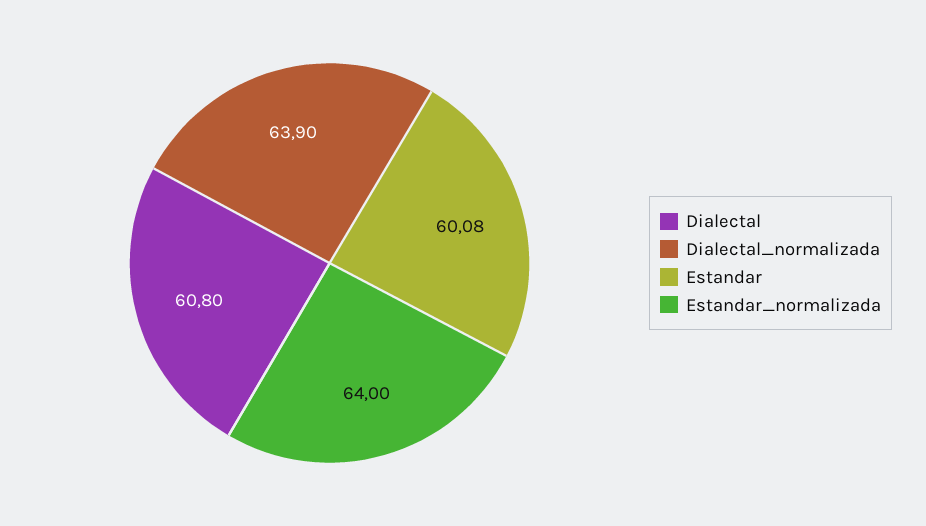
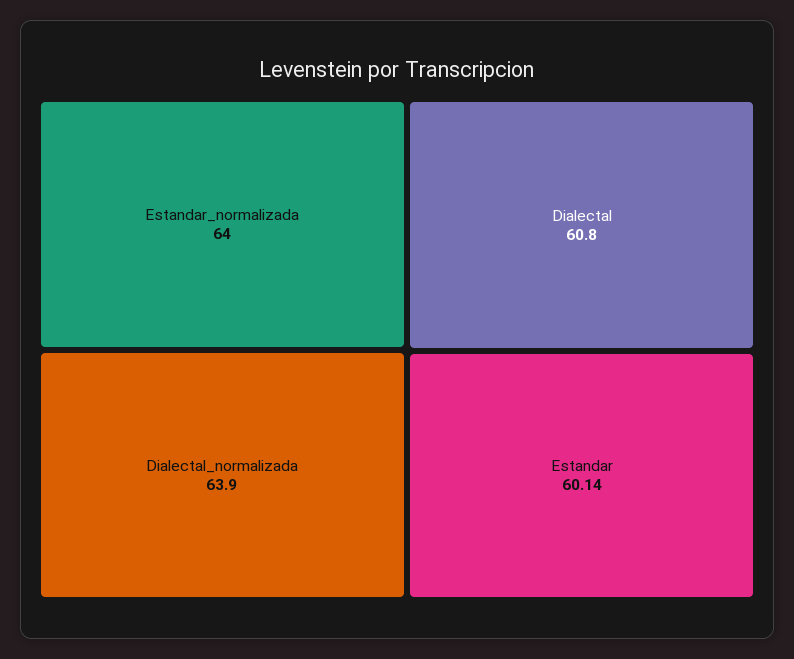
Estandar: 60.08 -> 60.14

